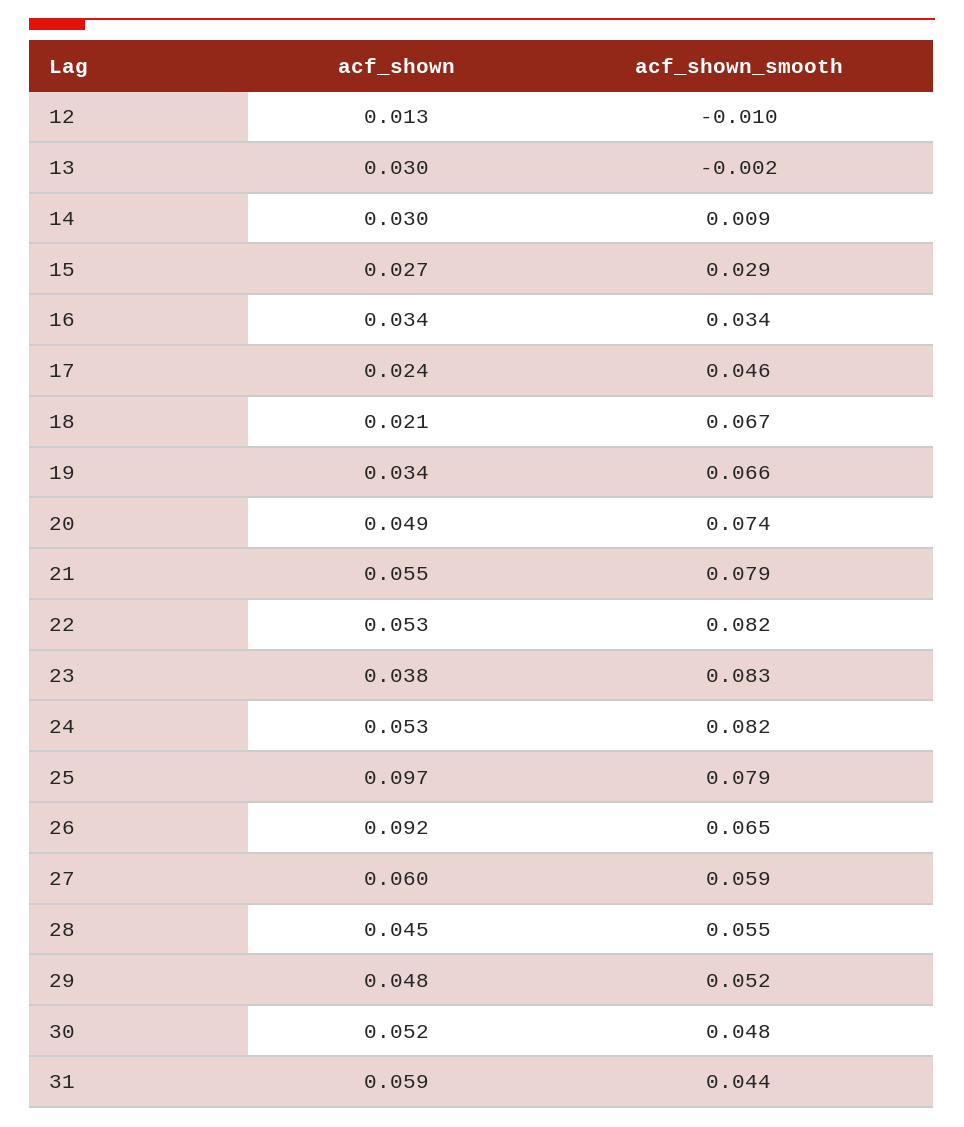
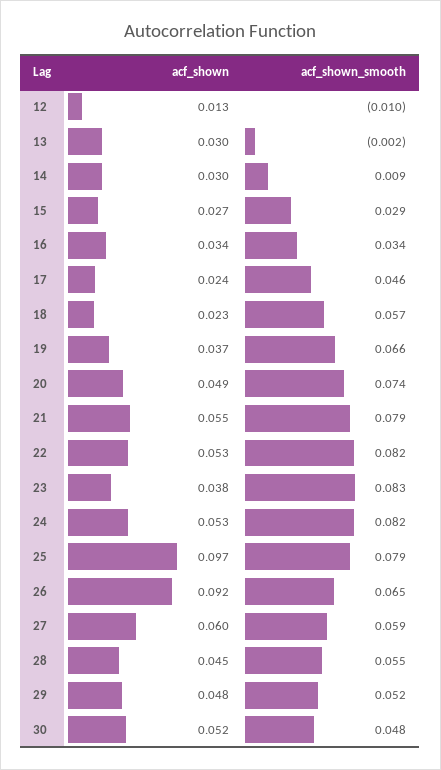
acf_shown, 18: 0.021 -> 0.023
acf_shown_smooth, 18: 0.067 -> 0.057
acf_shown, 19: 0.034 -> 0.037
acf_shown, 31: 0.059 -> none
acf_shown_smooth, 31: 0.044 -> none

